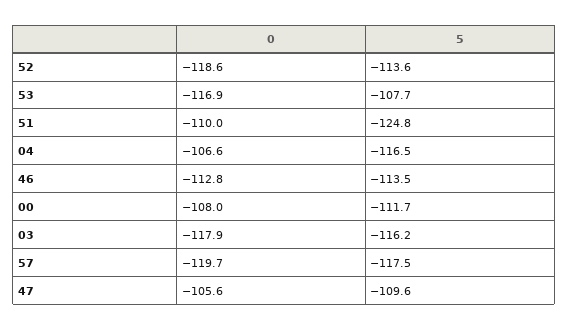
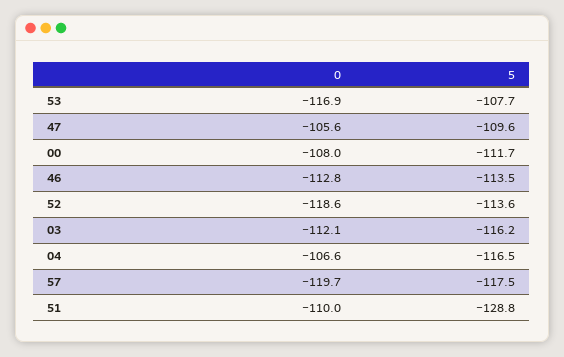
5, 51: -124.8 -> -128.8
0, 03: -117.9 -> -112.1

